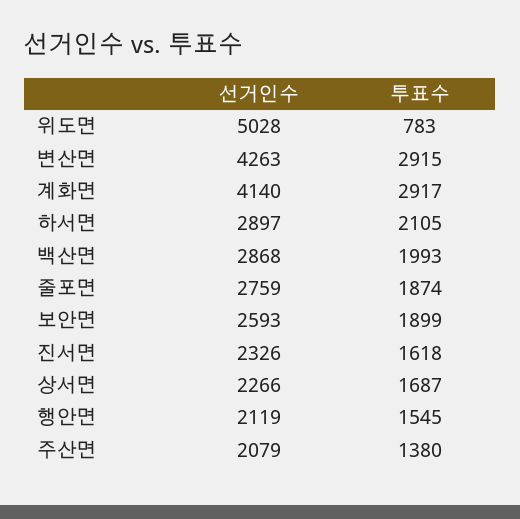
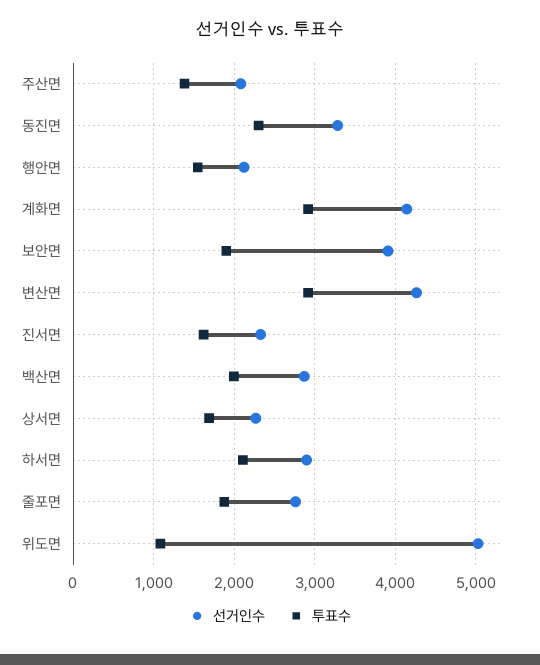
투표수, 위도면: 783 -> 1100
선거인수, 보안면: 2593 -> 3900
선거인수, 동진면: none -> 3300
투표수, 동진면: none -> 2300

